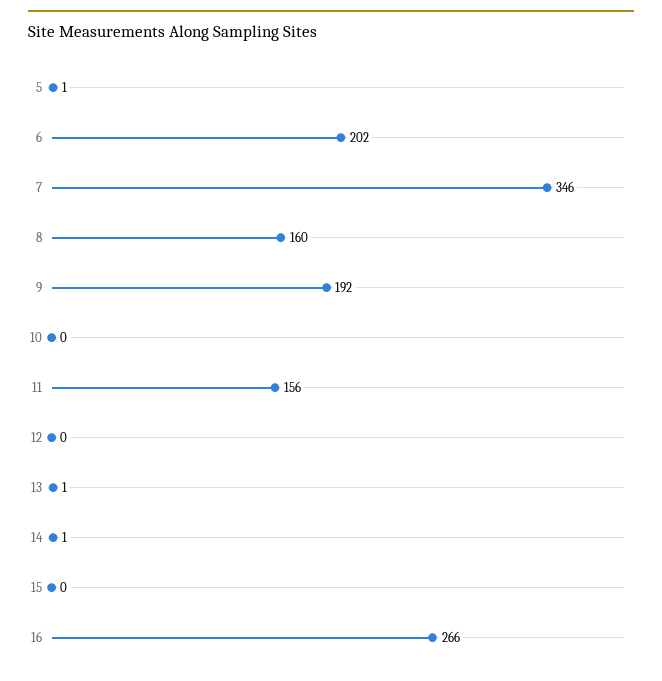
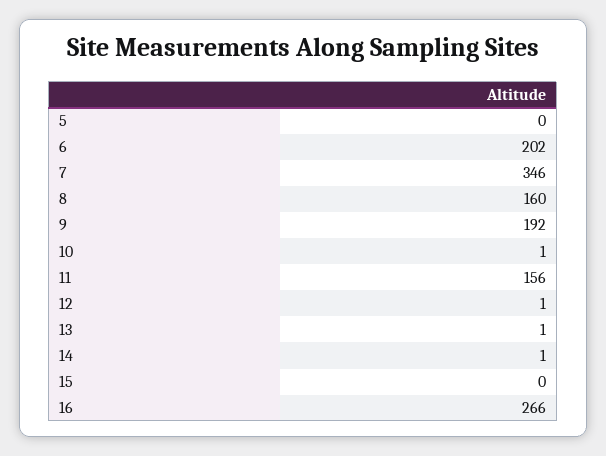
5: 1 -> 0
10: 0 -> 1
12: 0 -> 1

